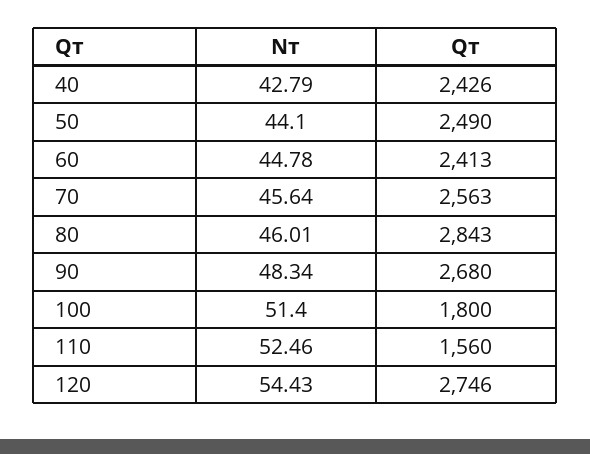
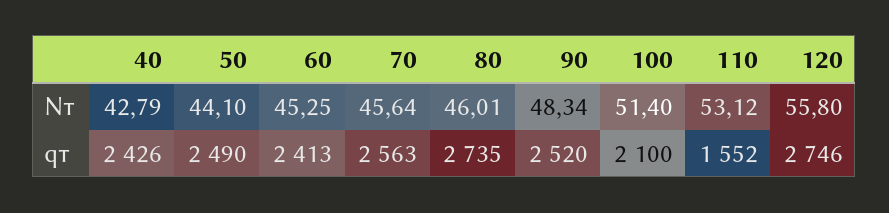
Nт, 60: 44.78 -> 45.25
Qт, 80: 2843 -> 2735
Qт, 90: 2680 -> 2520
Qт, 100: 1800 -> 2100
Nт, 110: 52.46 -> 53.12
Qт, 110: 1560 -> 1552
Nт, 120: 54.43 -> 55.8

